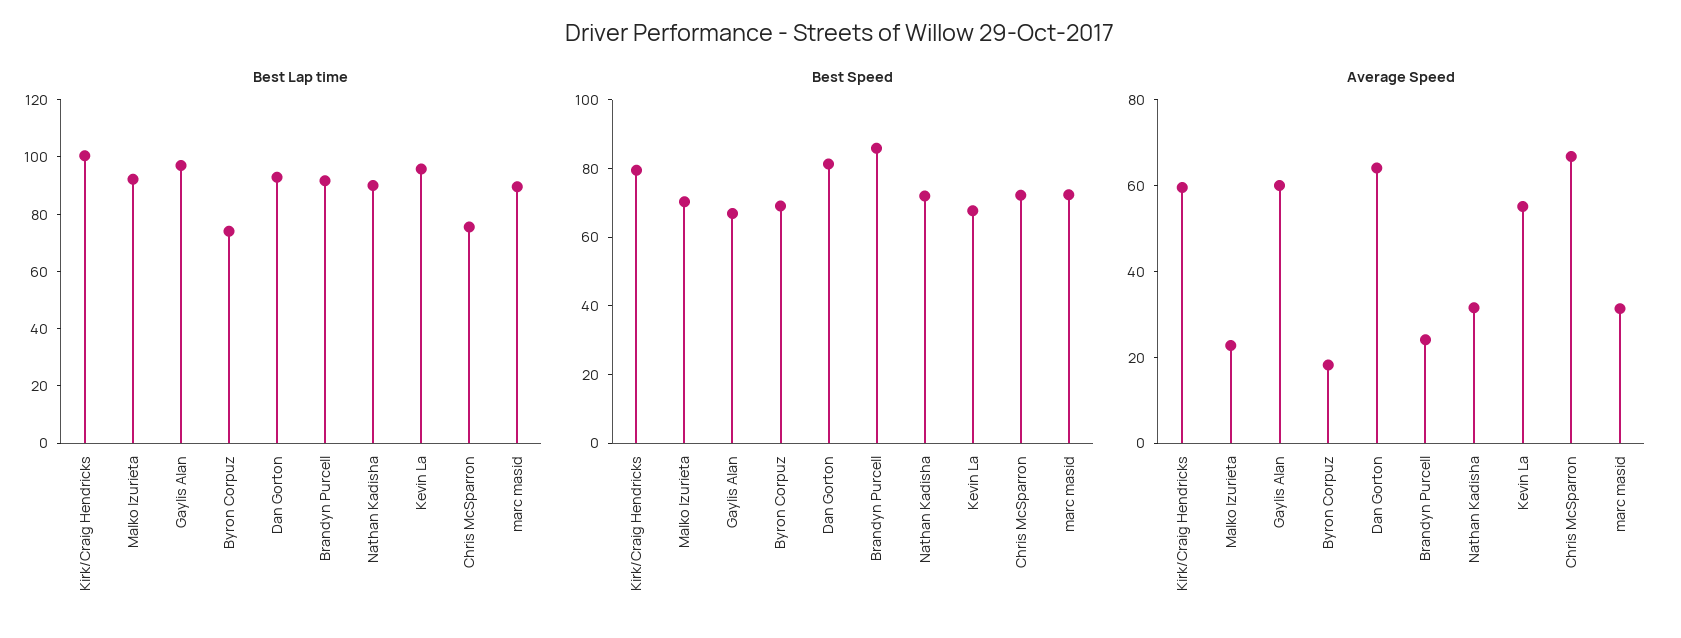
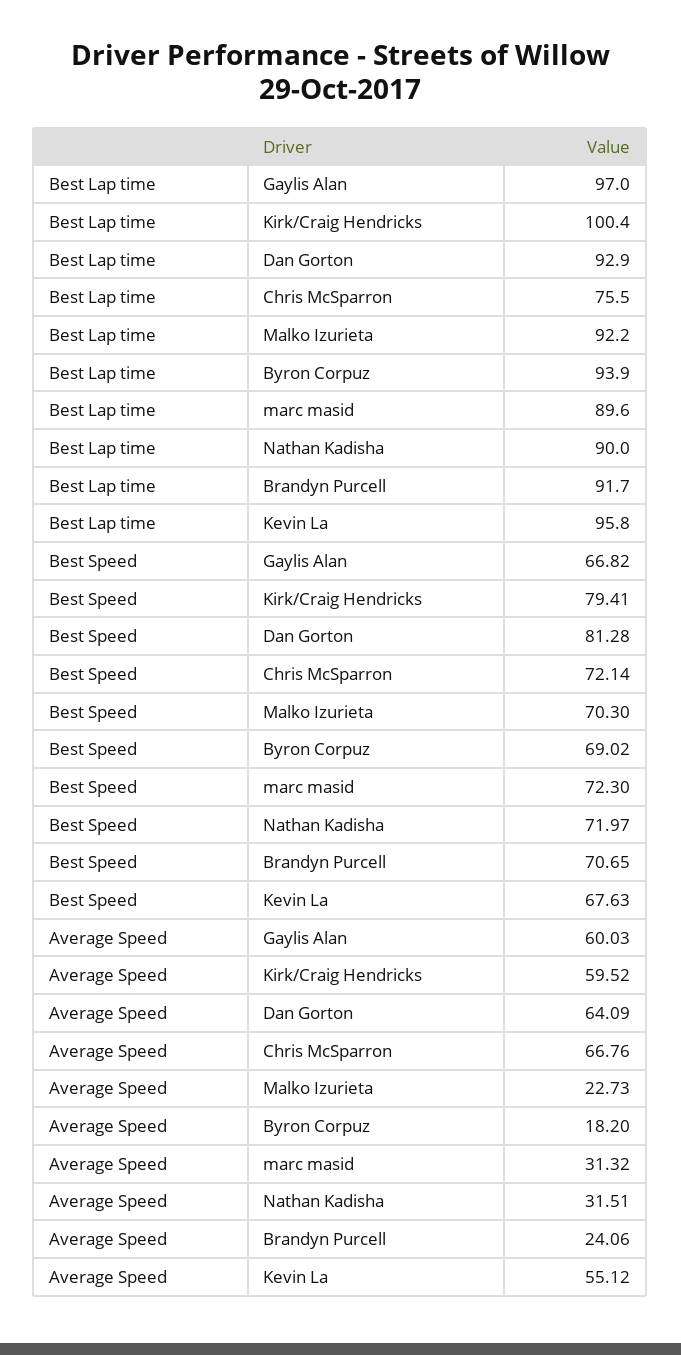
Best Lap time, Byron Corpuz: 75 -> 93.9
Best Speed, Brandyn Purcell: 85 -> 70.65

